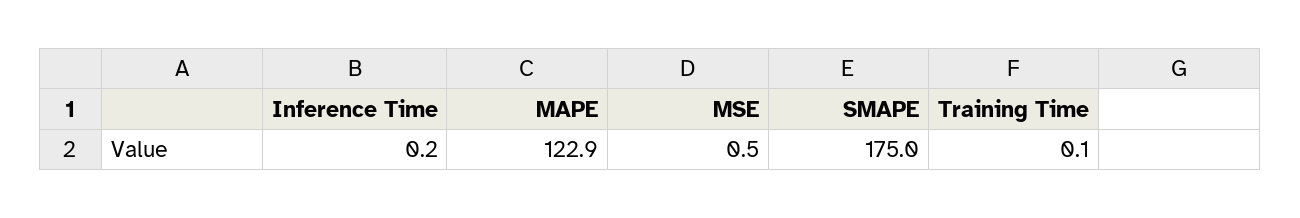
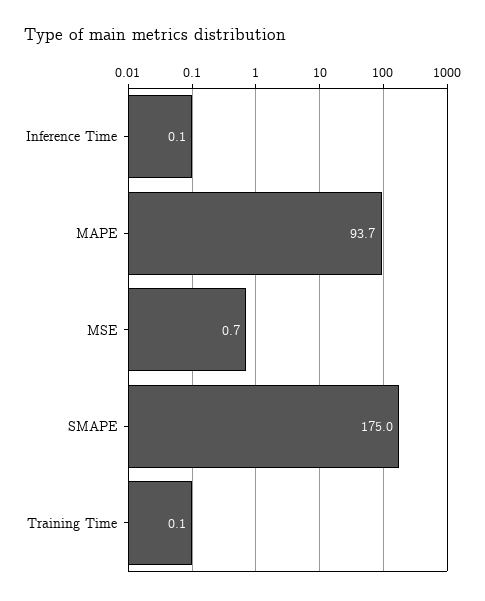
Inference Time: 0.2 -> 0.1
MAPE: 122.9 -> 93.7
MSE: 0.5 -> 0.7

